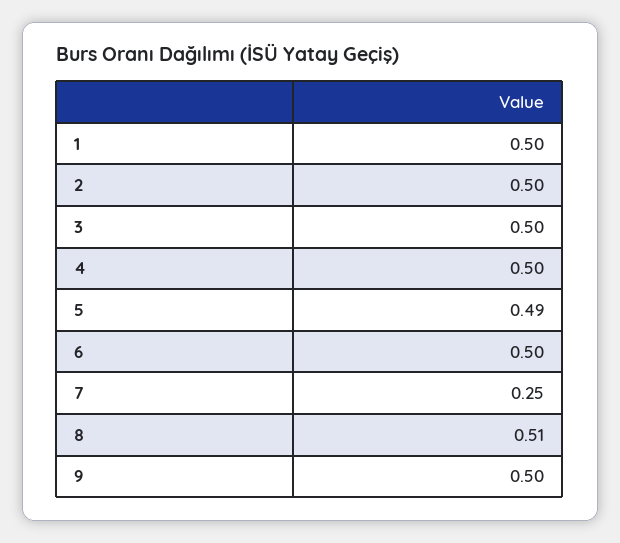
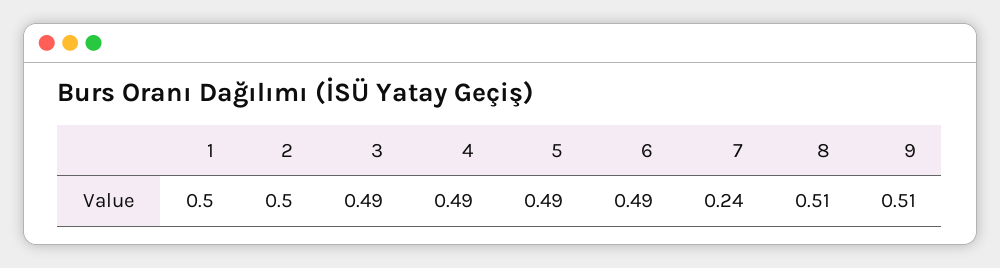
3: 0.5 -> 0.49
4: 0.5 -> 0.49
6: 0.5 -> 0.49
7: 0.25 -> 0.24
9: 0.5 -> 0.51

